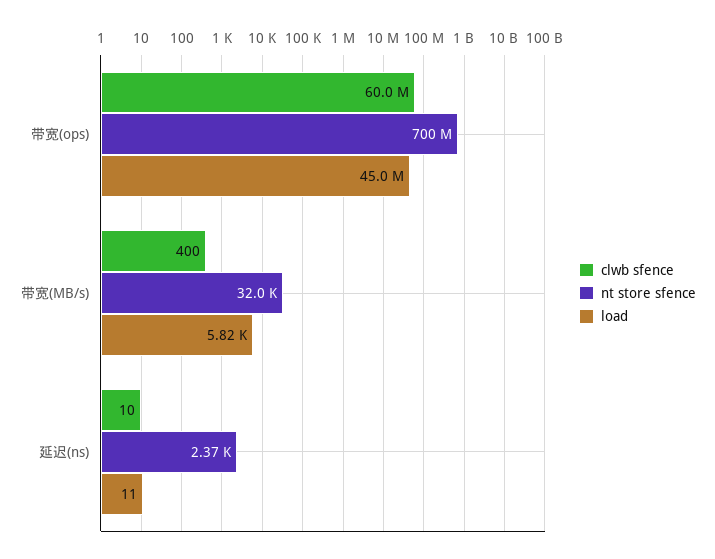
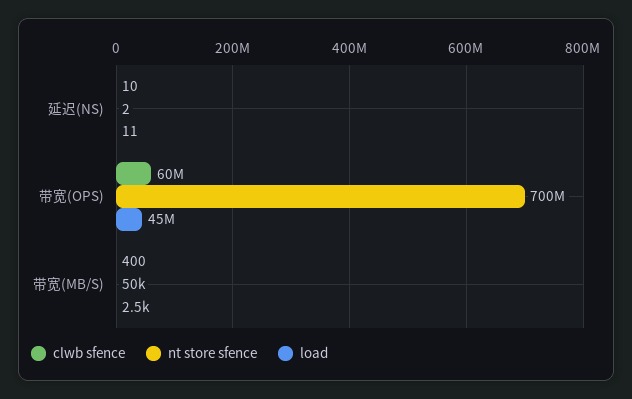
nt store sfence, 带宽(MB/s): 32000 -> 50000
load, 带宽(MB/s): 5820 -> 2500
nt store sfence, 延迟(ns): 2370 -> 2

